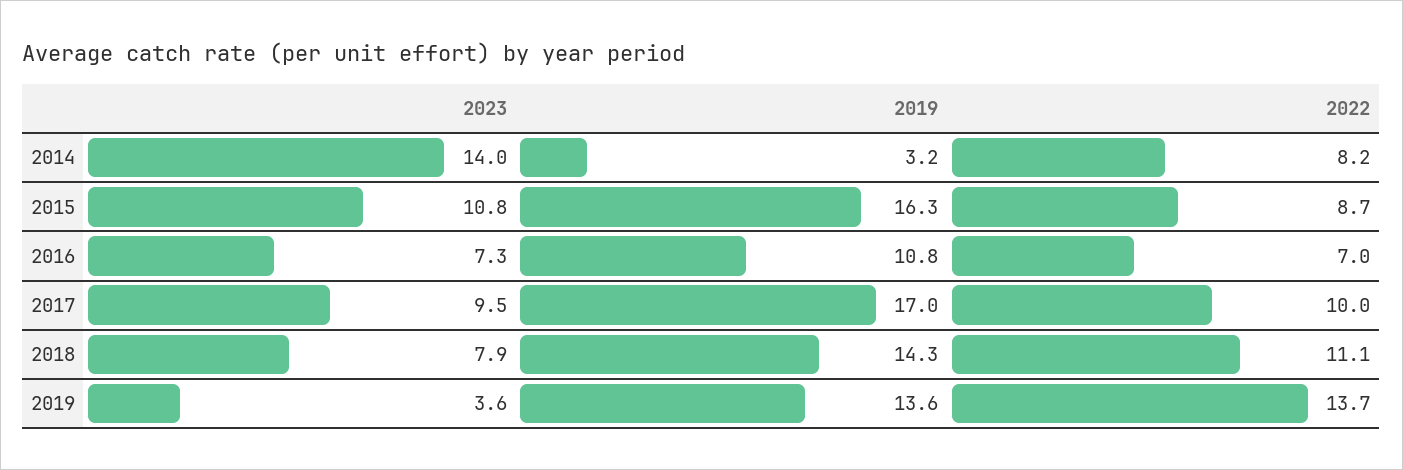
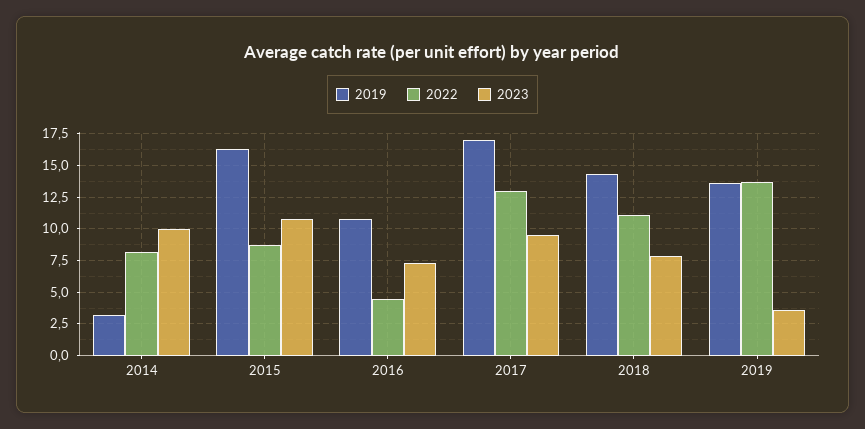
2023, 2014: 14 -> 10
2022, 2016: 7 -> 4.5
2022, 2017: 10 -> 13

